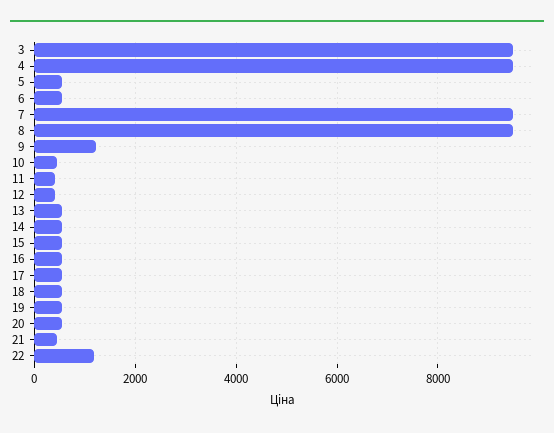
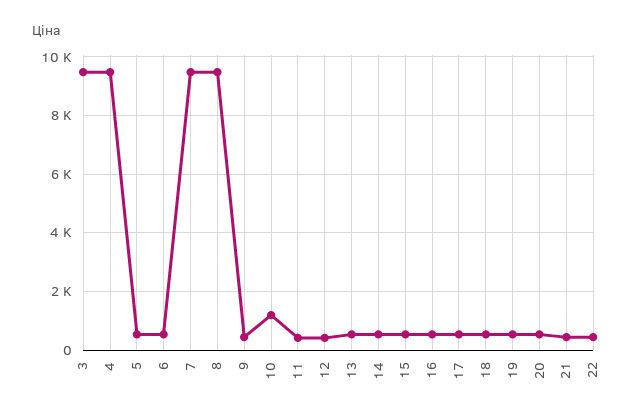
9: 1200 -> 500
10: 400 -> 1250
22: 1200 -> 500

